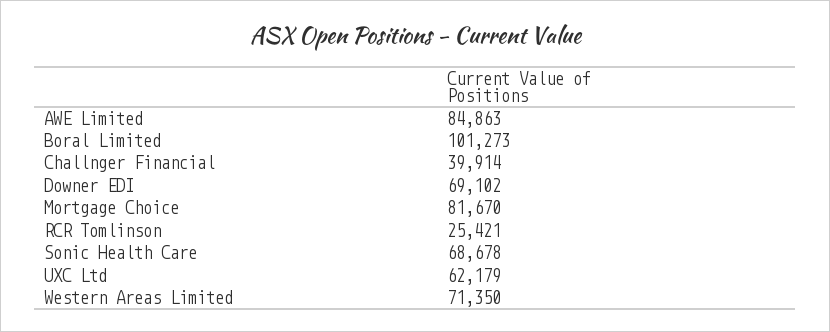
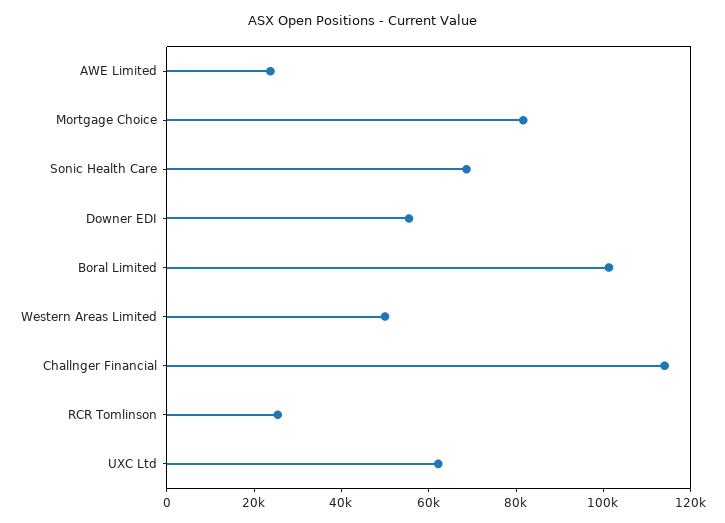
AWE Limited: 84863 -> 25000
Challnger Financial: 39914 -> 115000
Downer EDI: 69102 -> 55000
Western Areas Limited: 71350 -> 50000

